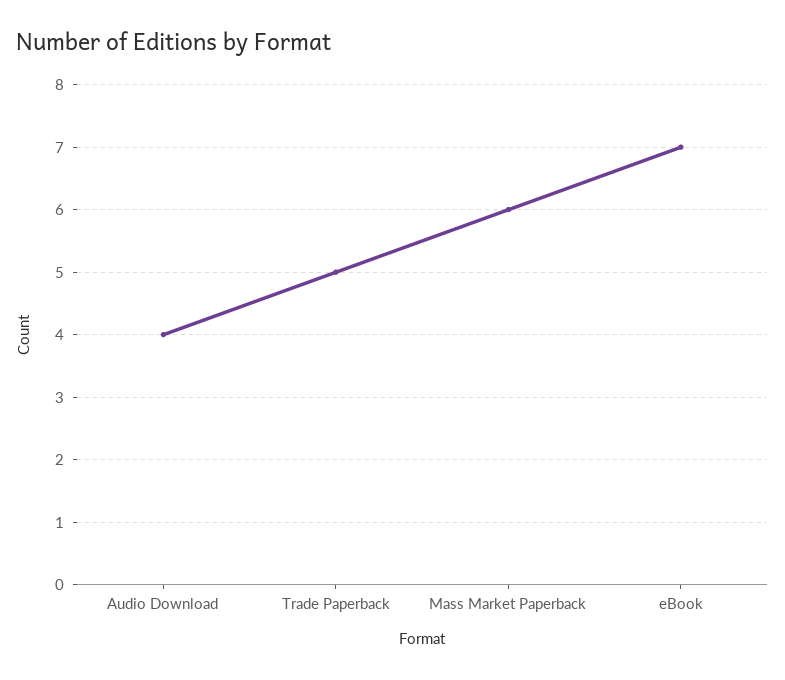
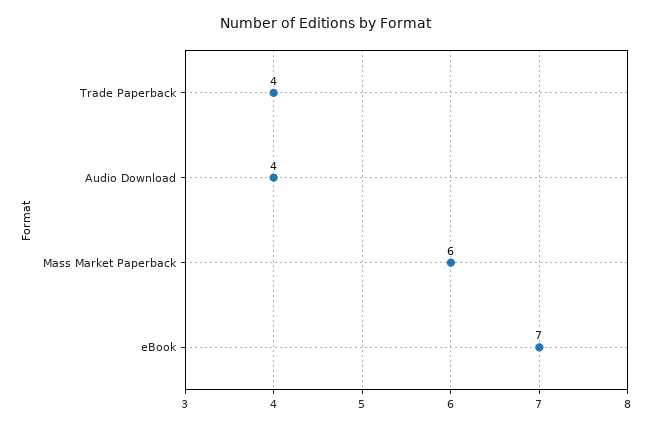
Trade Paperback: 5 -> 4

